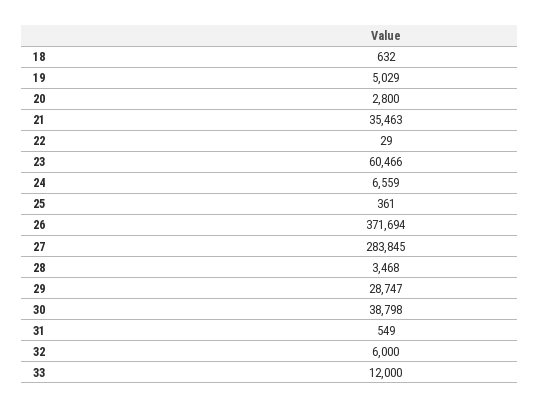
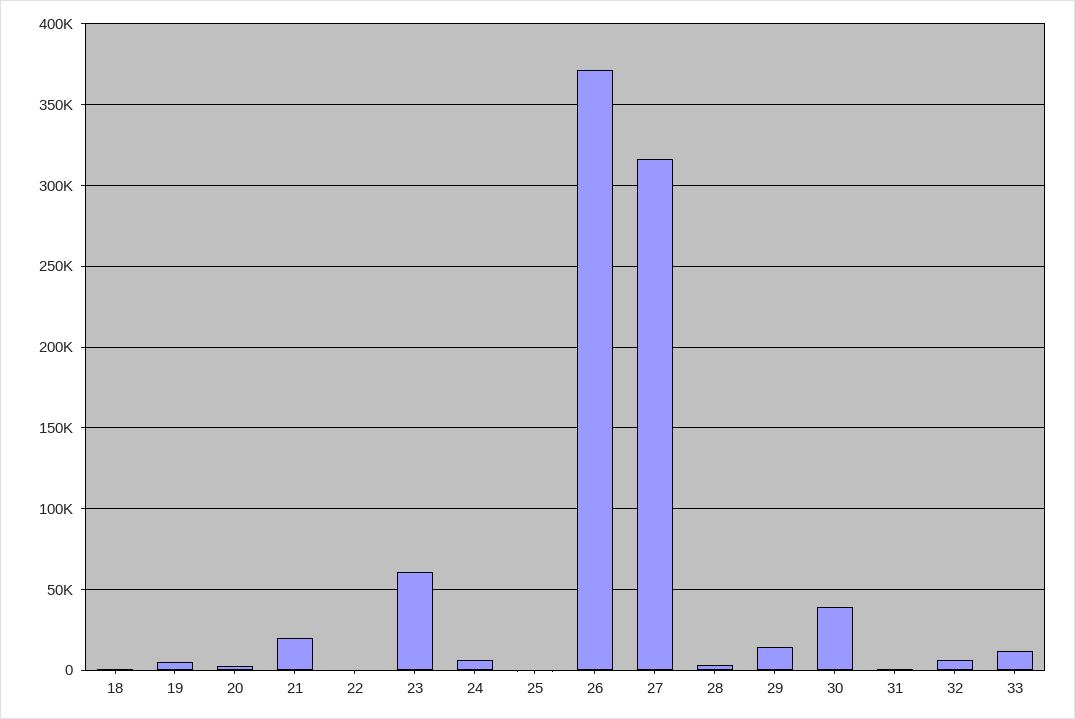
21: 35463 -> 20000
27: 283845 -> 315000
29: 28747 -> 15000

